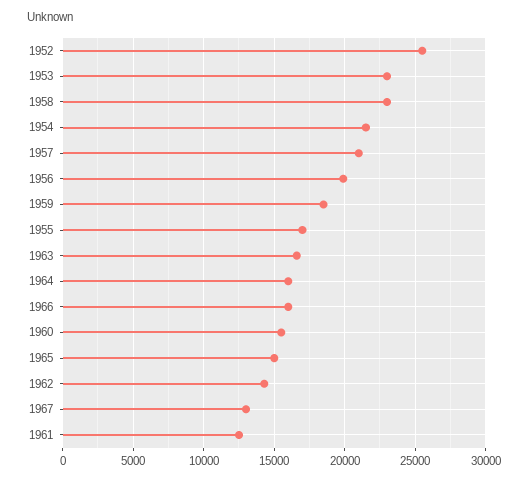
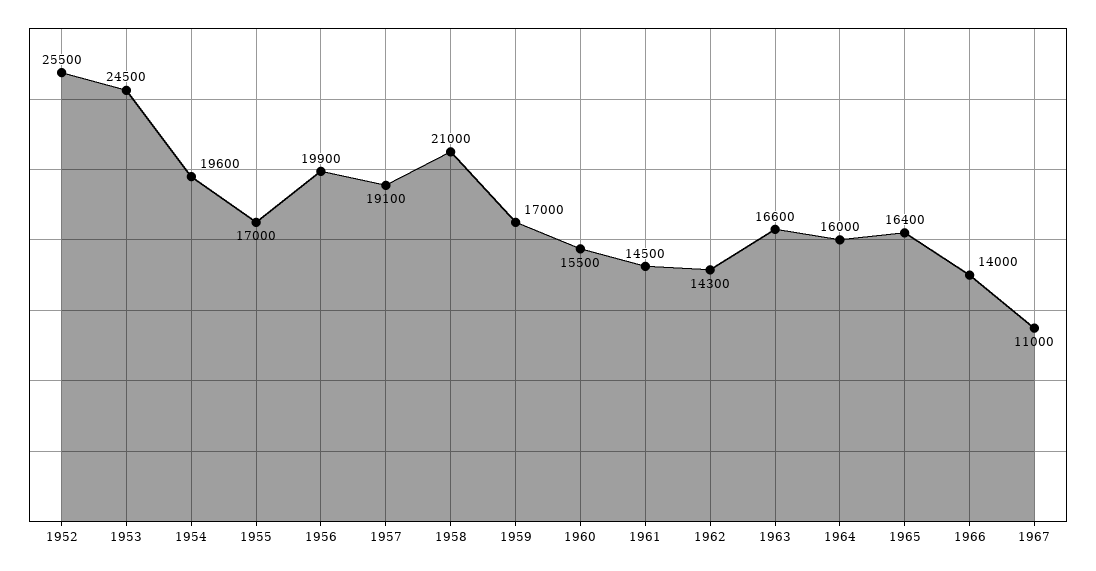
1953: 23000 -> 24500
1958: 23000 -> 21000
1954: 21500 -> 19600
1957: 21000 -> 19100
1959: 18500 -> 17000
1966: 16000 -> 14000
1965: 15000 -> 16400
1967: 13000 -> 11000
1961: 12500 -> 14500

